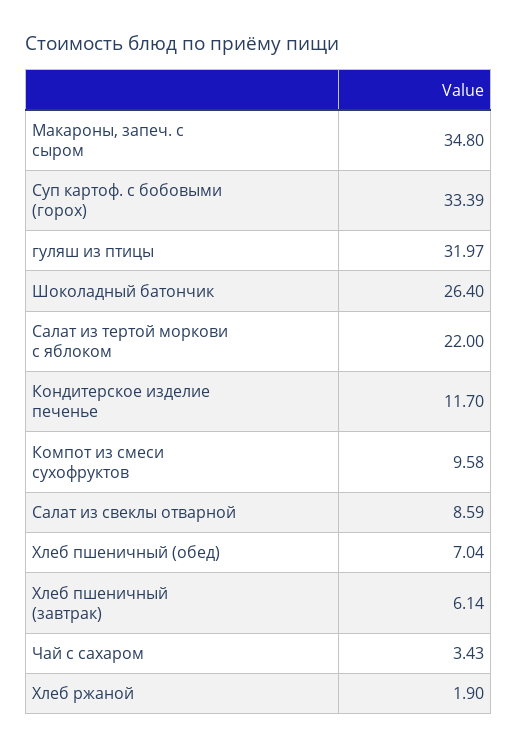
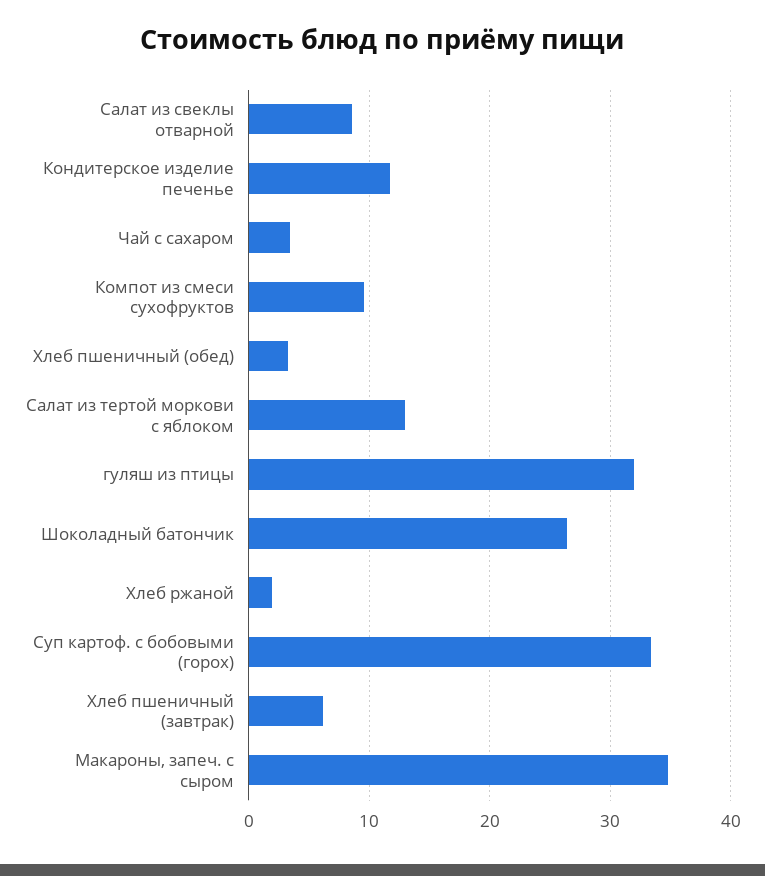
Салат из тертой моркови с яблоком: 22 -> 13
Хлеб пшеничный (обед): 7.04 -> 3

